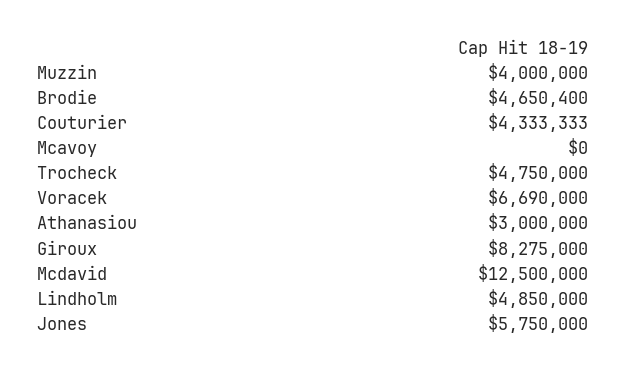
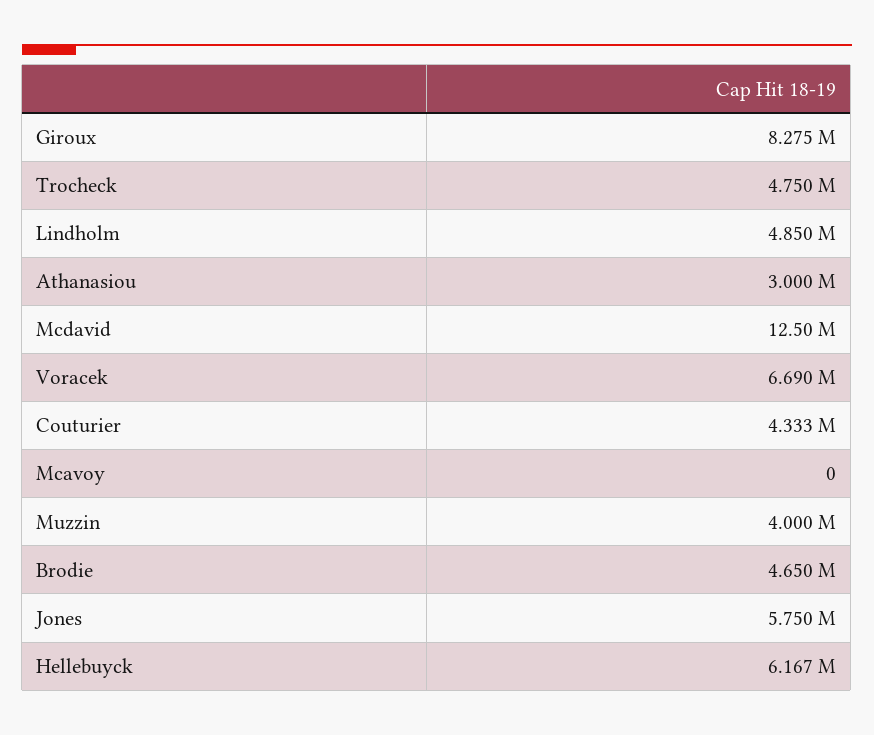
Hellebuyck: none -> 6167000

